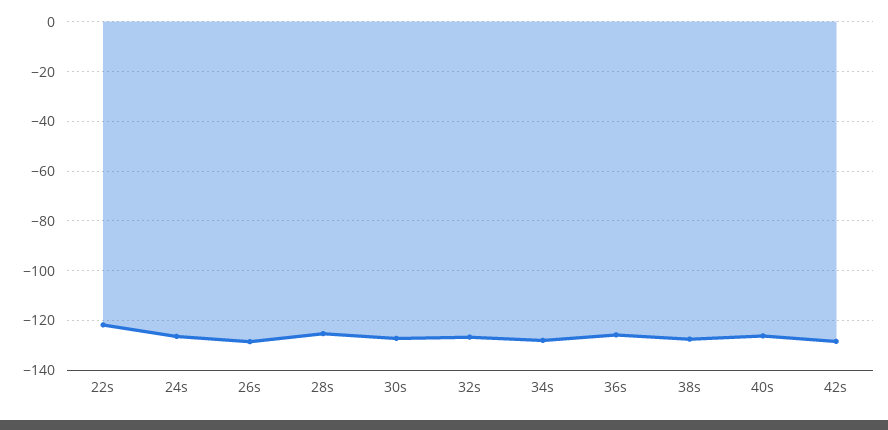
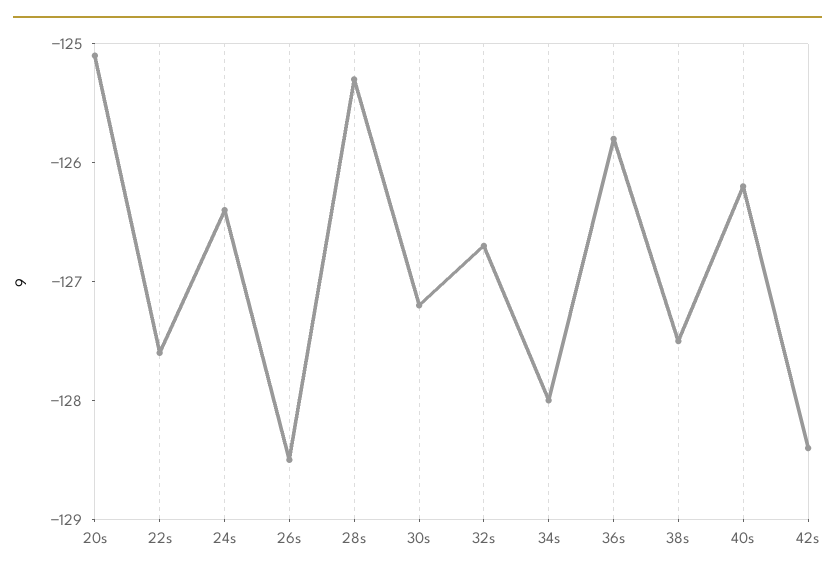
22s: -122.5 -> -127.6
20s: none -> -125.1

